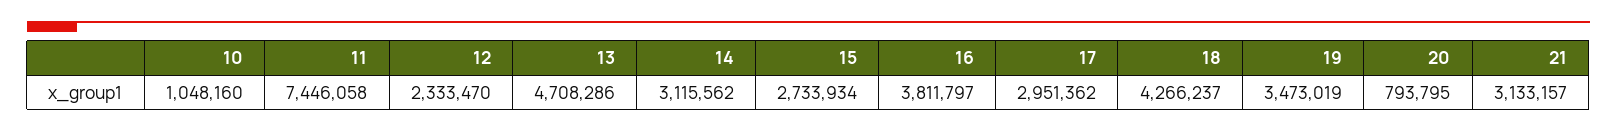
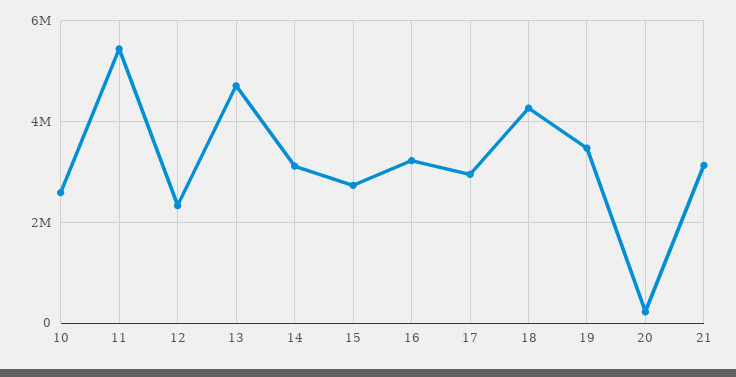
10: 1048160 -> 2600000
11: 7446058 -> 5400000
16: 3811797 -> 3200000
20: 793795 -> 200000

